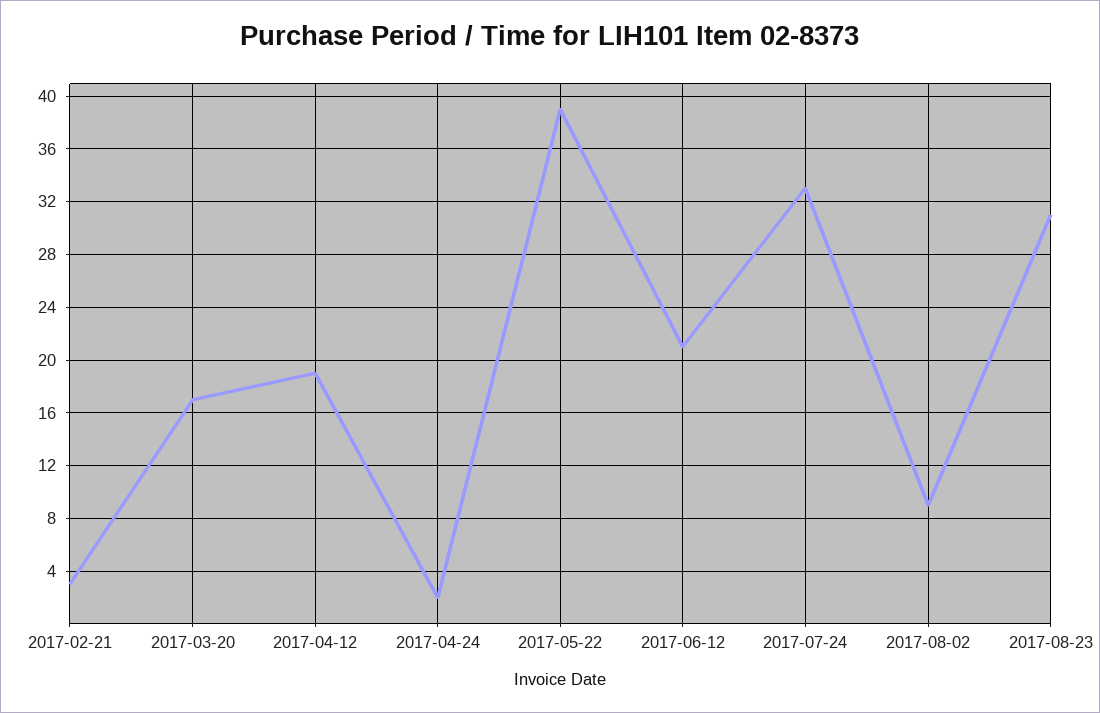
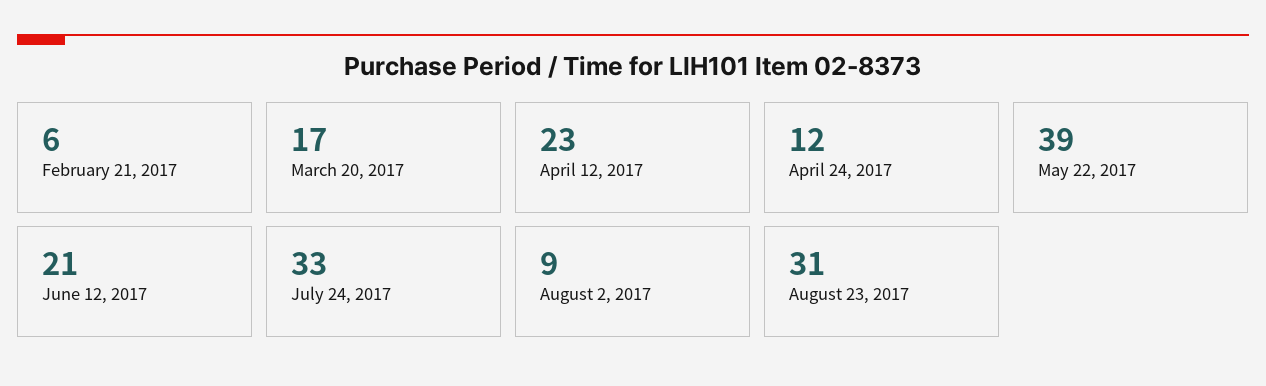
2017-02-21: 3 -> 6
2017-04-12: 19 -> 23
2017-04-24: 2 -> 12

